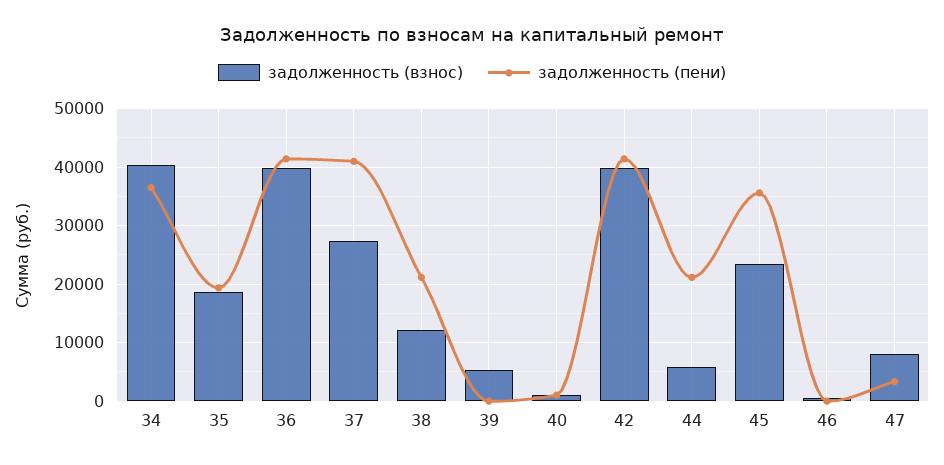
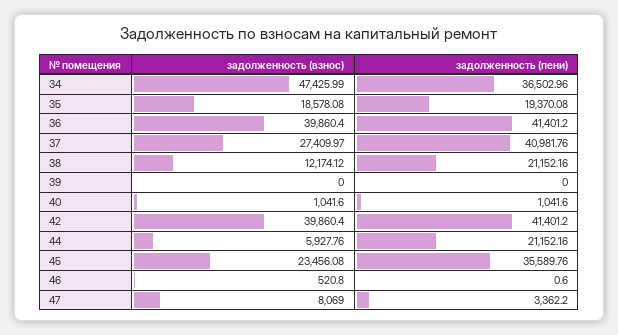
задолженность (взнос), 34: 40000 -> 47425.99
задолженность (взнос), 39: 6000 -> 0

